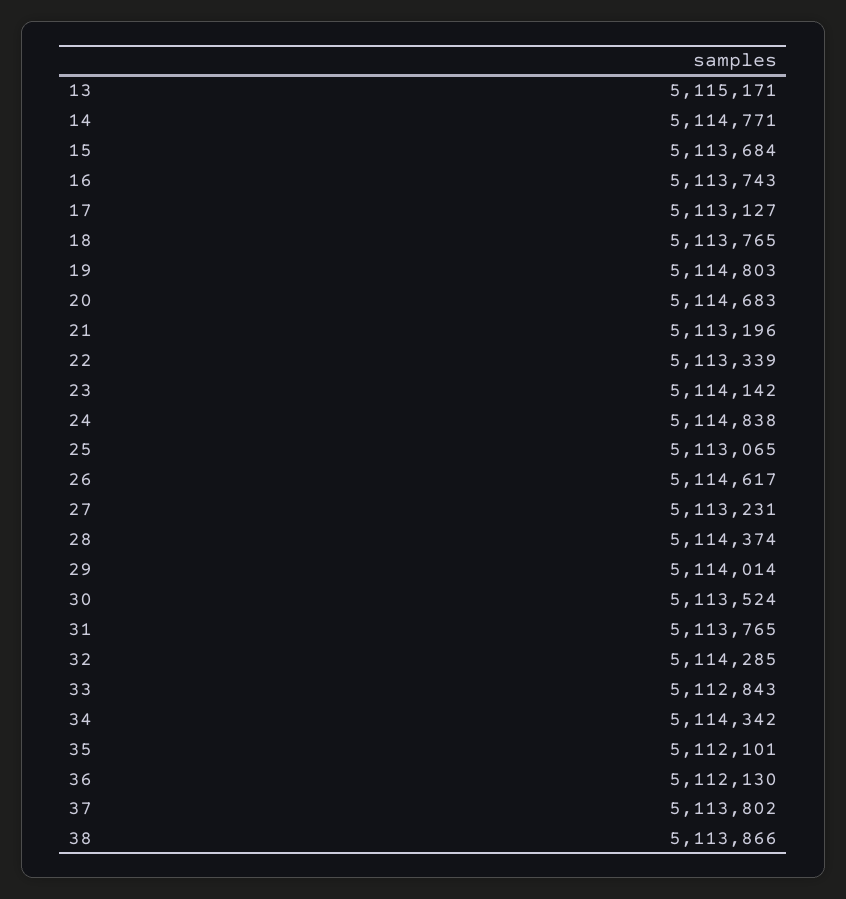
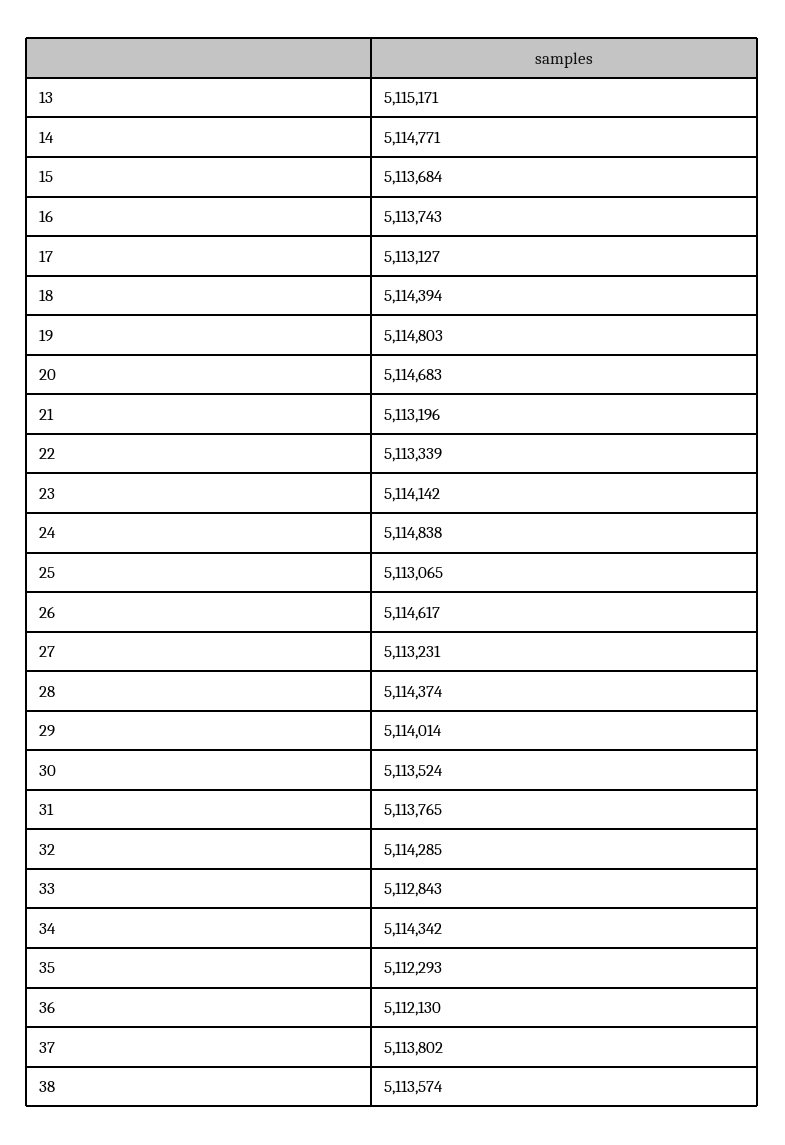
18: 5113765 -> 5114394
35: 5112101 -> 5112293
38: 5113866 -> 5113574

